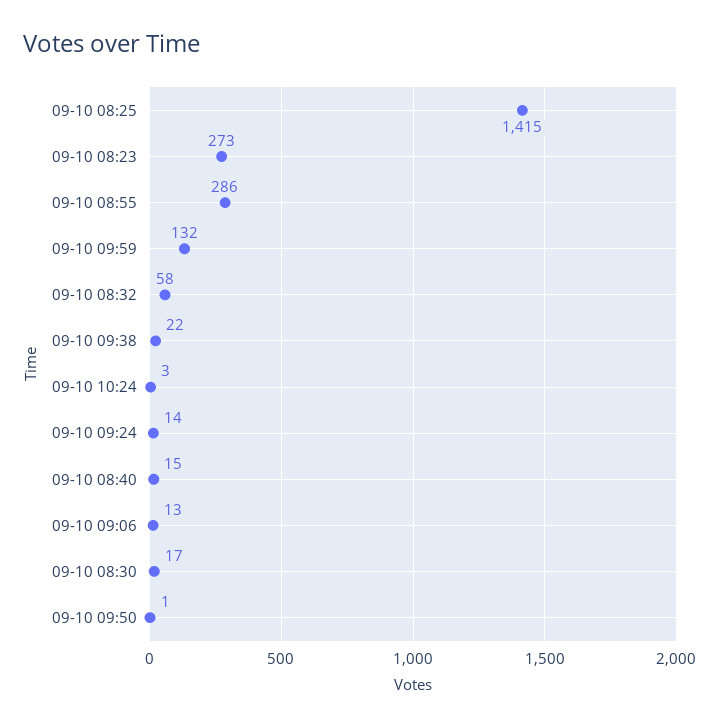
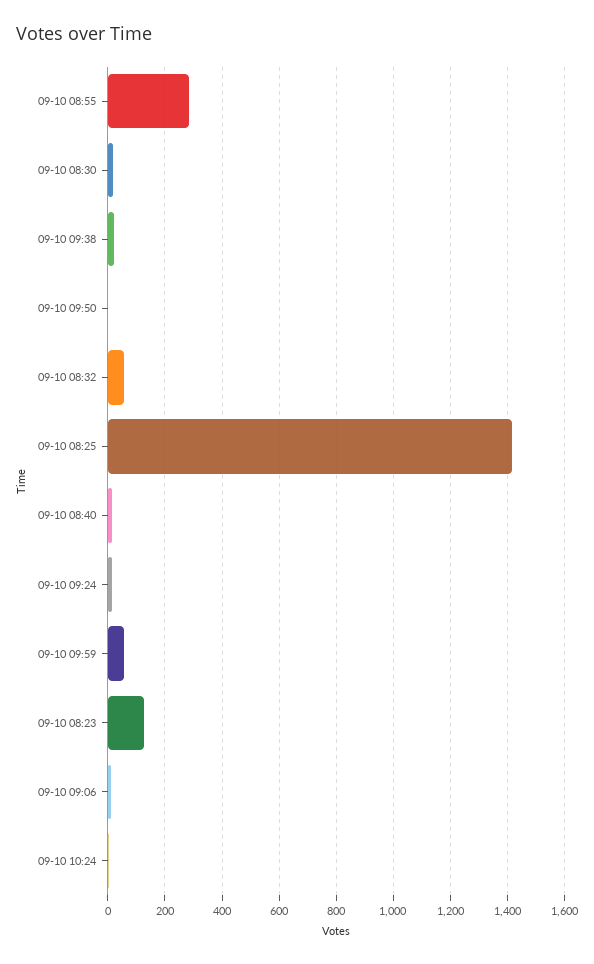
09-10 08:23: 273 -> 125
09-10 09:59: 132 -> 50

